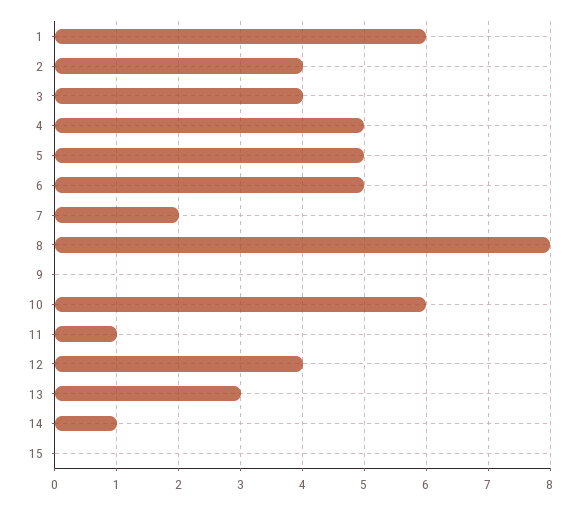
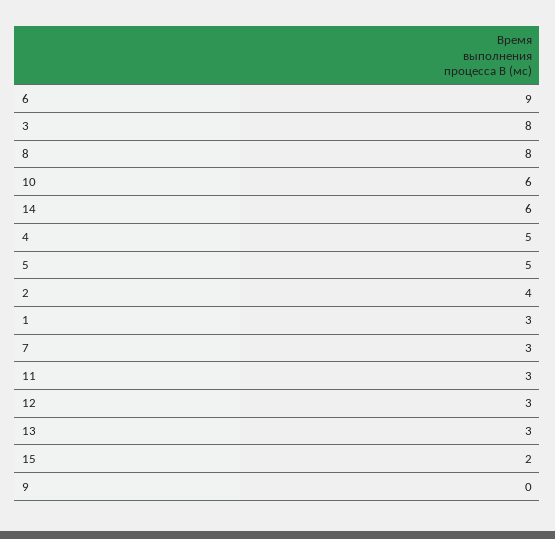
1: 6 -> 3
3: 4 -> 8
6: 5 -> 9
7: 2 -> 3
11: 1 -> 3
12: 4 -> 3
14: 1 -> 6
15: 0 -> 2

